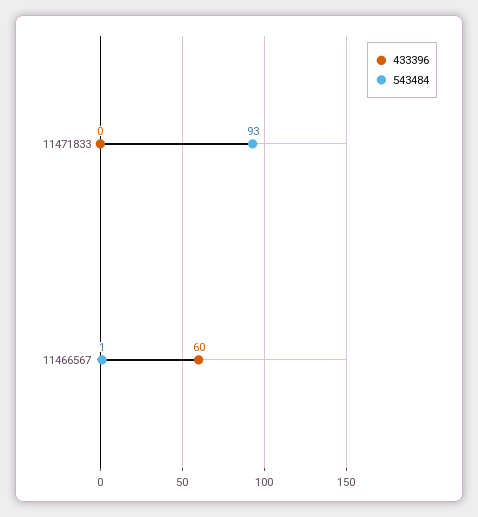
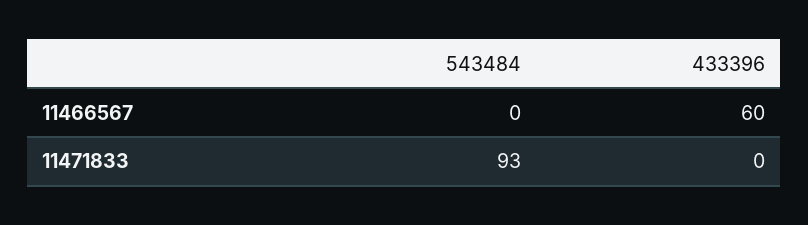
543484, 11466567: 1 -> 0

